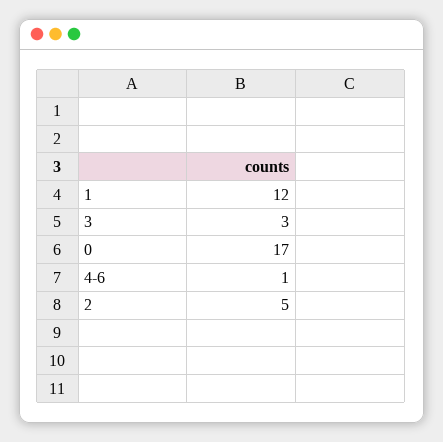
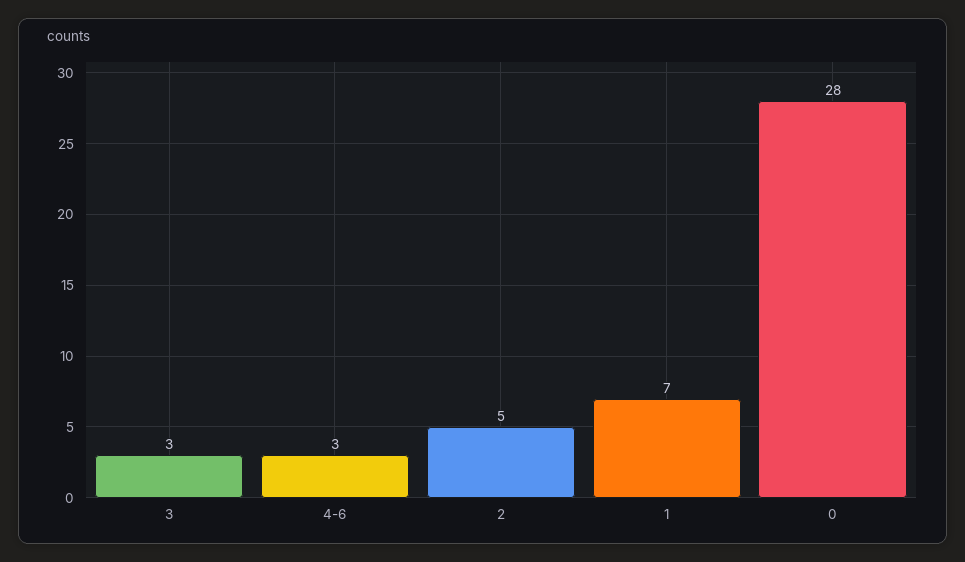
1: 12 -> 7
0: 17 -> 28
4-6: 1 -> 3

